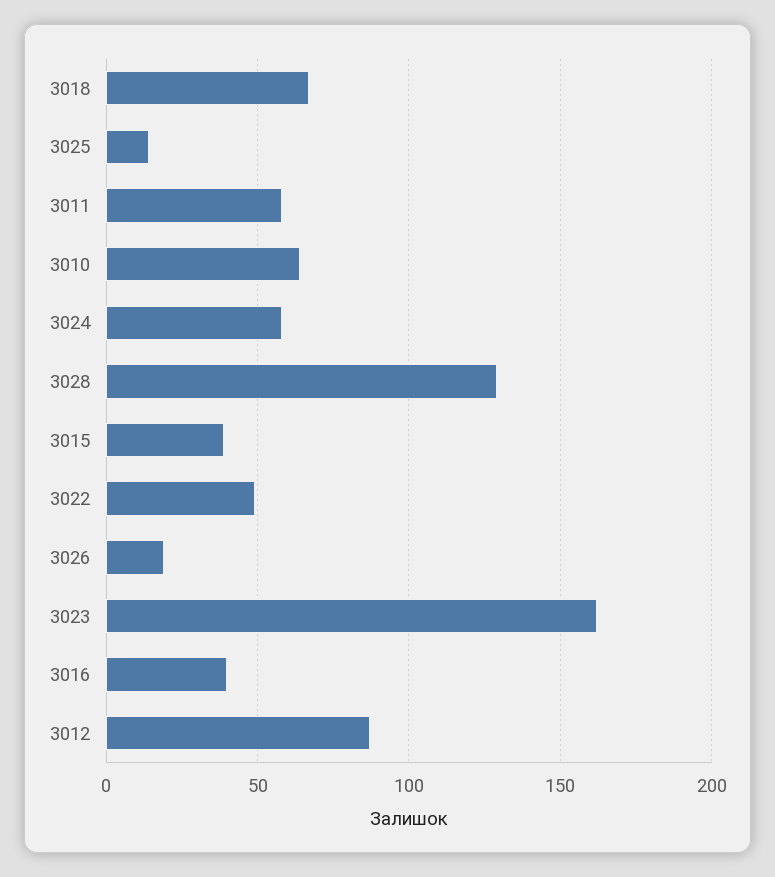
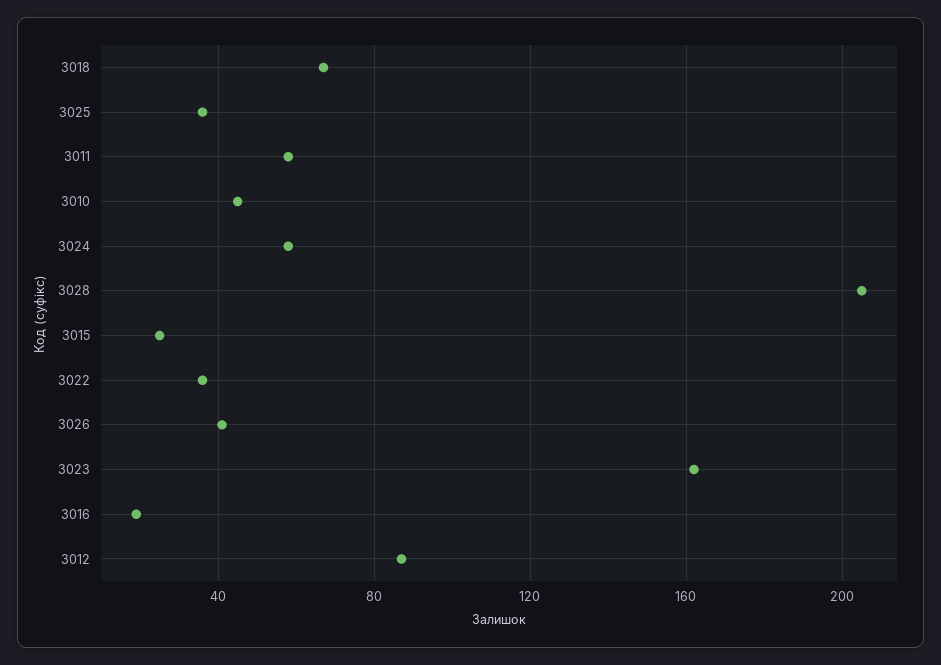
3025: 15 -> 35
3010: 65 -> 45
3028: 130 -> 205
3015: 40 -> 25
3022: 50 -> 35
3026: 20 -> 40
3016: 40 -> 20

